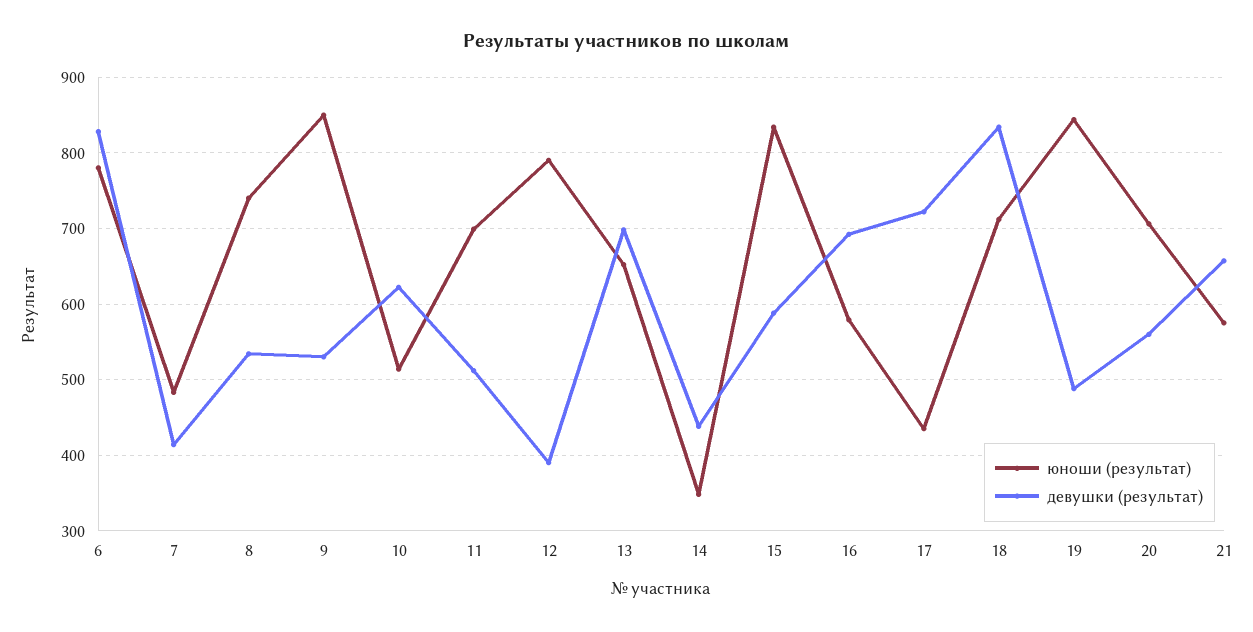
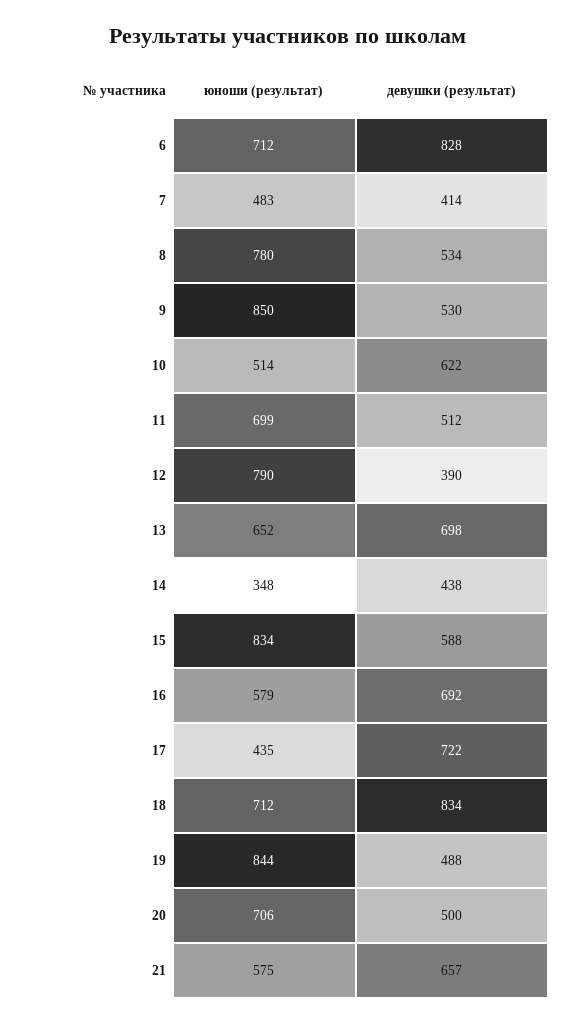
юноши (результат), 6: 780 -> 712
юноши (результат), 8: 740 -> 780
девушки (результат), 20: 560 -> 500

